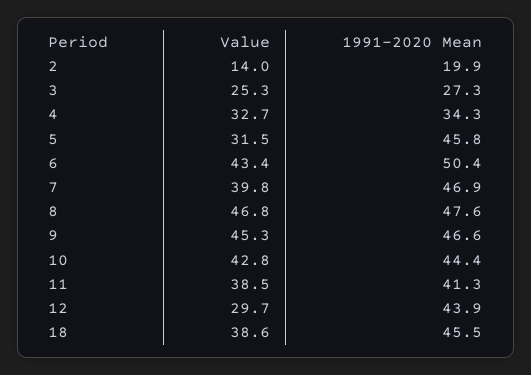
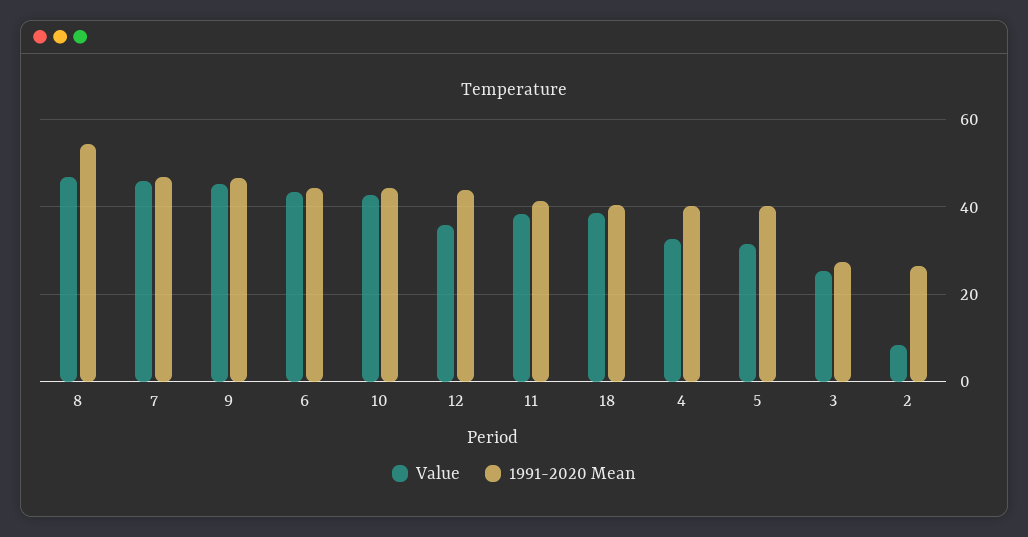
Value, 2: 14 -> 8
1991-2020 Mean, 2: 19.9 -> 26
1991-2020 Mean, 4: 34.3 -> 40
1991-2020 Mean, 5: 45.8 -> 40
1991-2020 Mean, 6: 50.4 -> 44
Value, 7: 39.8 -> 46
1991-2020 Mean, 8: 47.6 -> 54
Value, 12: 29.7 -> 36
1991-2020 Mean, 18: 45.5 -> 40

